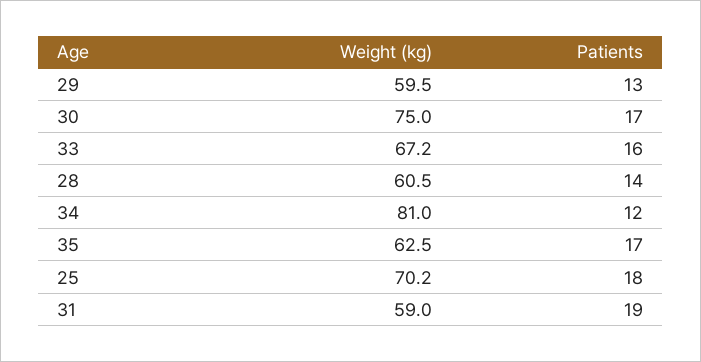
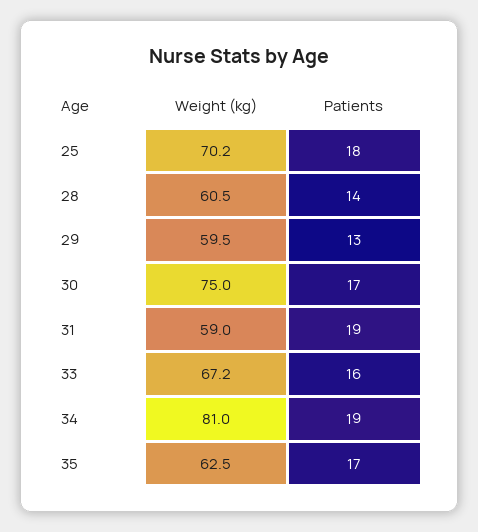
Patients, 34: 12 -> 19

